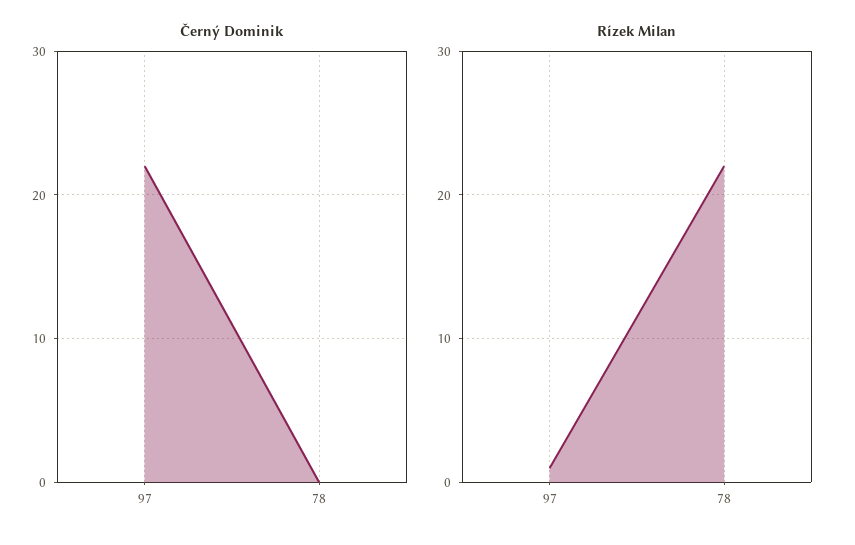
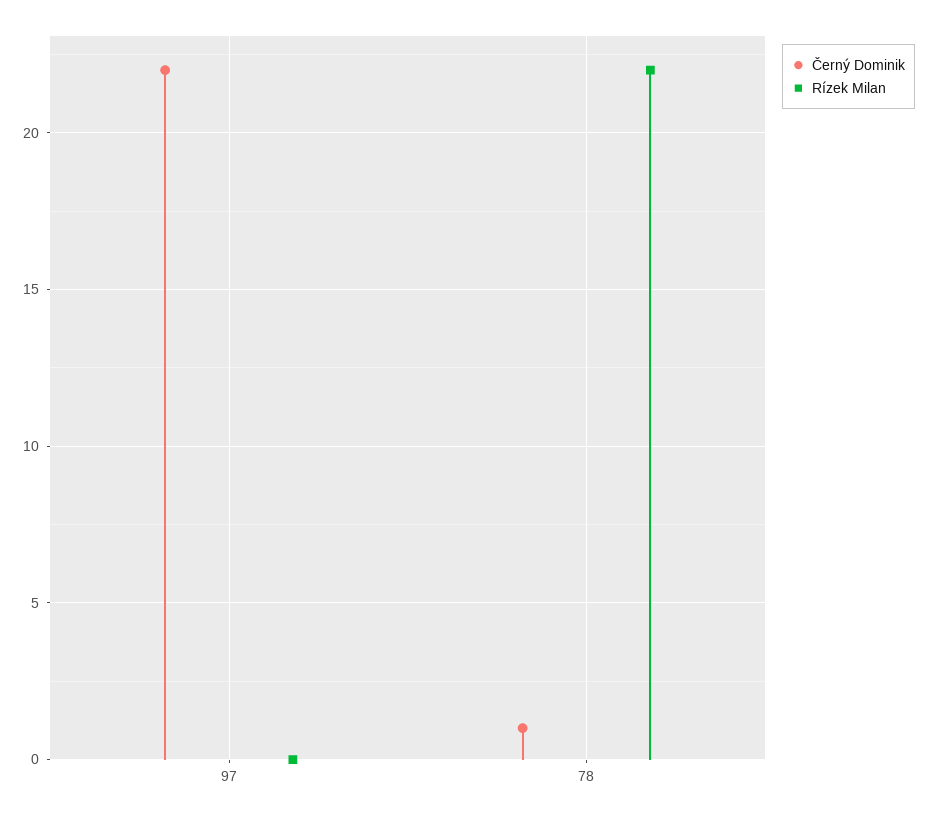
Černý Dominik, 78: 0 -> 1
Rízek Milan, 97: 1 -> 0

